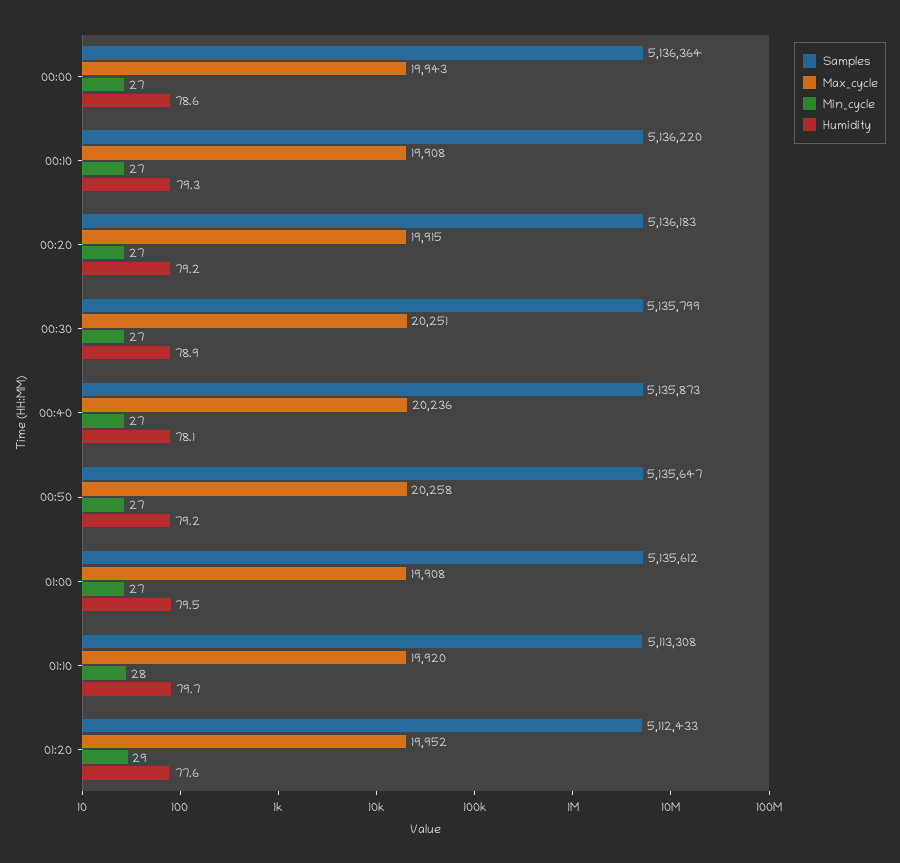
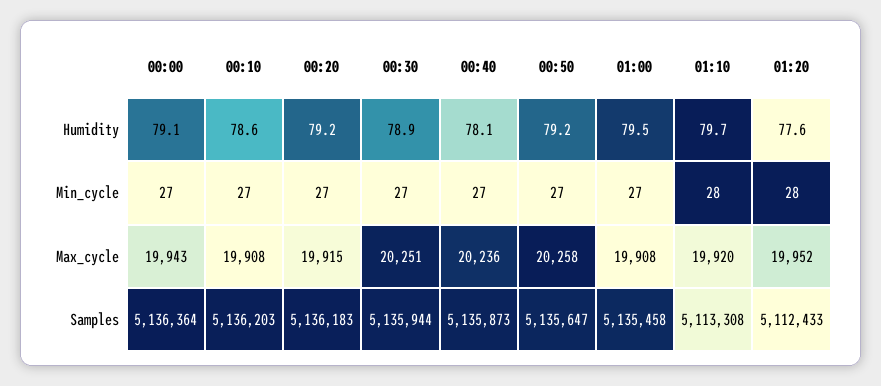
Humidity, 00:00: 78.6 -> 79.1
Samples, 00:10: 5136220 -> 5136203
Humidity, 00:10: 79.3 -> 78.6
Samples, 00:30: 5135799 -> 5135944
Samples, 01:00: 5135612 -> 5135458
Min_cycle, 01:20: 29 -> 28

